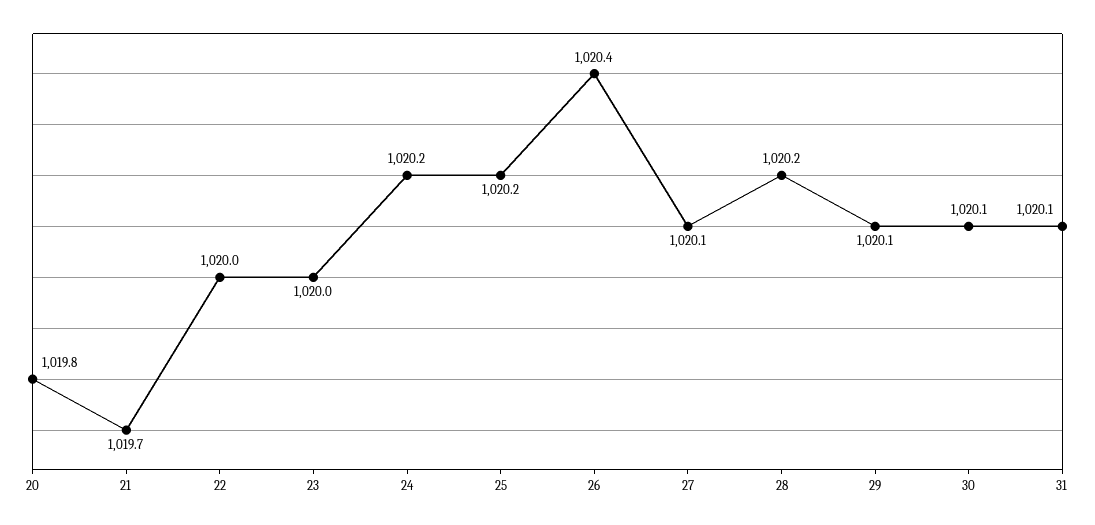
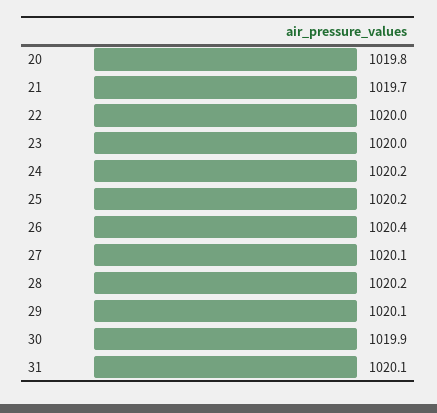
30: 1020.1 -> 1019.9

